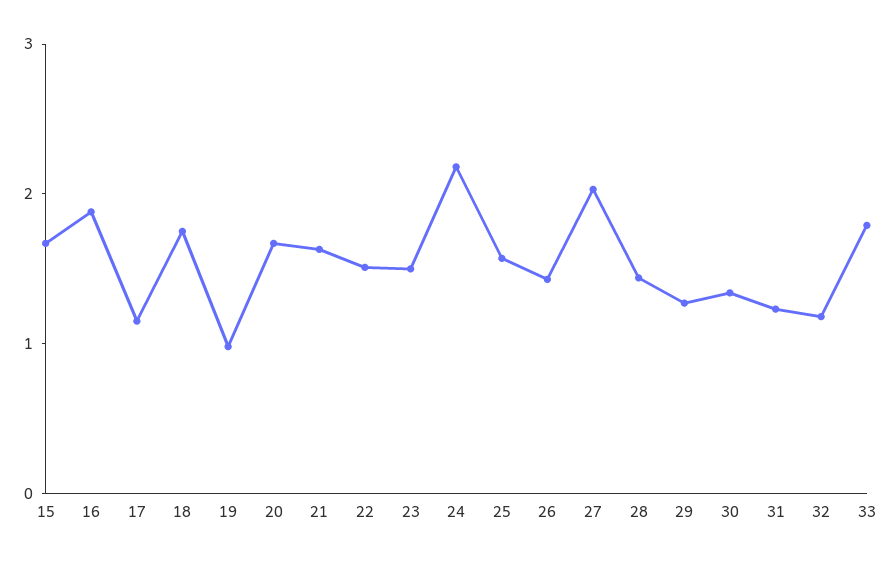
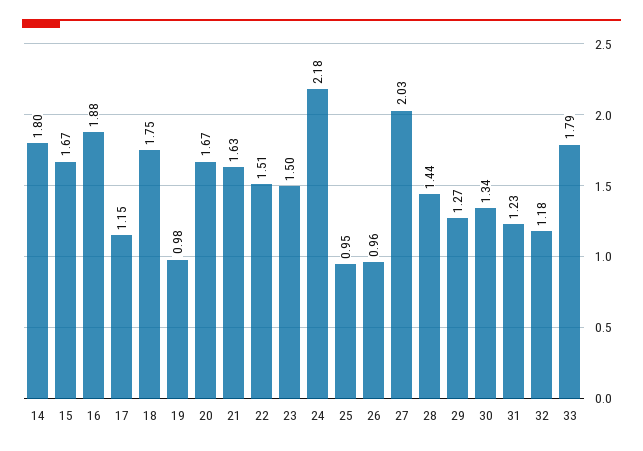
25: 1.6 -> 0.95
26: 1.4 -> 0.96
14: none -> 1.8

